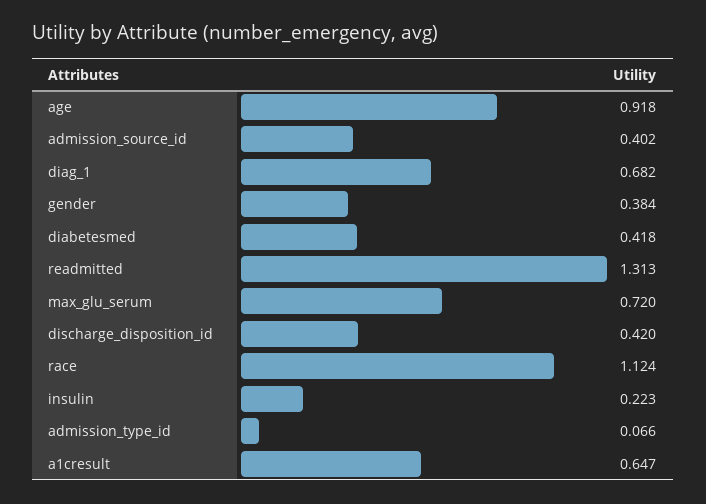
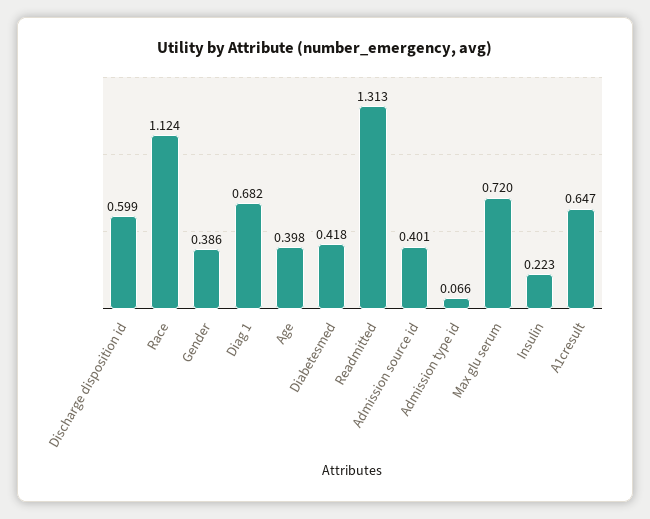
age: 0.918 -> 0.398
admission_source_id: 0.402 -> 0.401
gender: 0.384 -> 0.386
discharge_disposition_id: 0.42 -> 0.599

